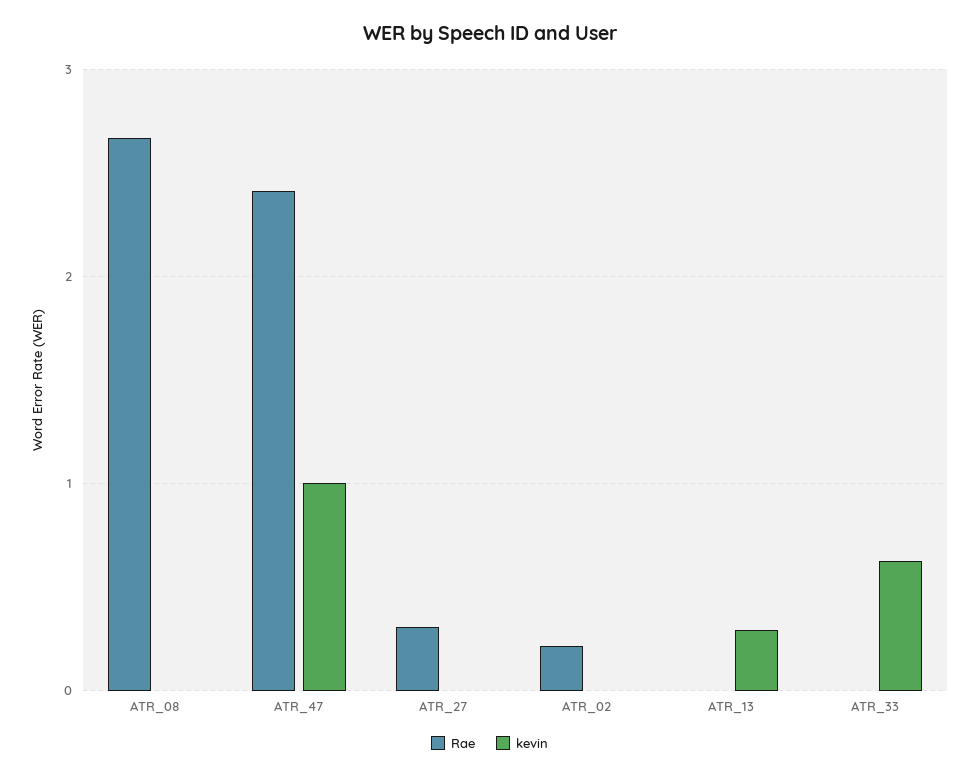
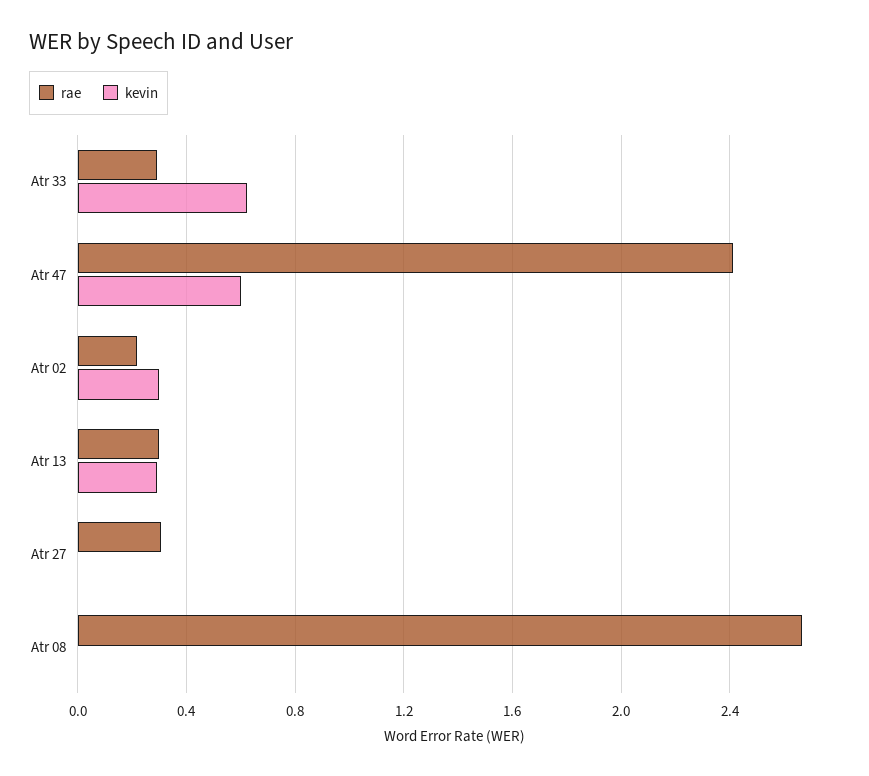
kevin, ATR_47: 1 -> 0.6
kevin, ATR_02: 0 -> 0.3
Rae, ATR_13: 0 -> 0.3
Rae, ATR_33: 0 -> 0.3

